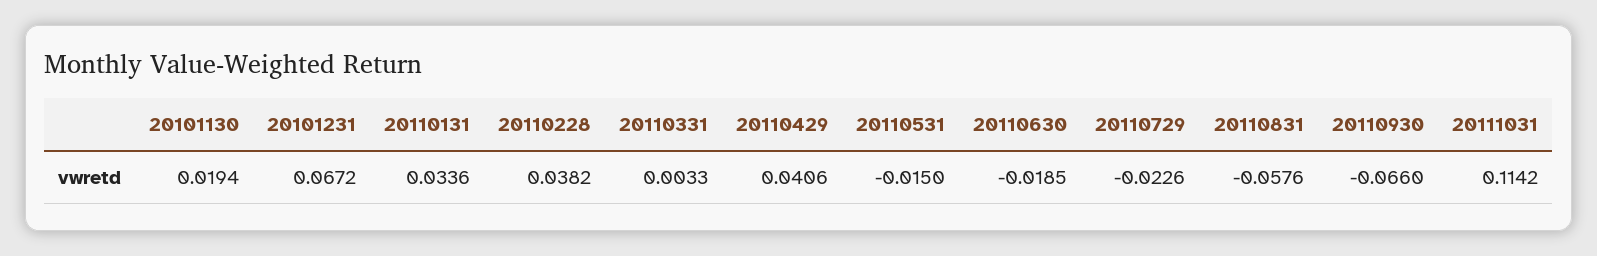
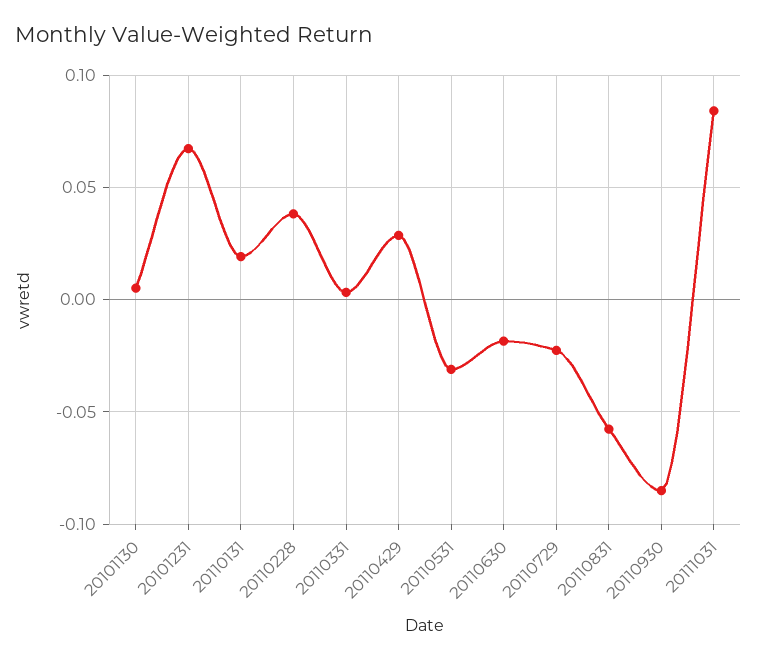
20101130: 0.0194 -> 0.005
20110131: 0.0336 -> 0.02
20110429: 0.0406 -> 0.03
20110531: -0.015 -> -0.03
20110930: -0.066 -> -0.085
20111031: 0.1142 -> 0.085

